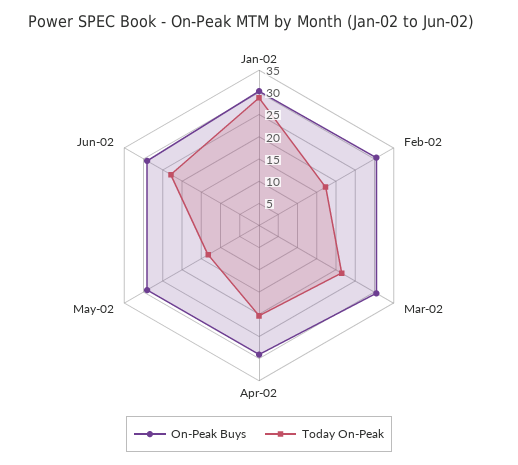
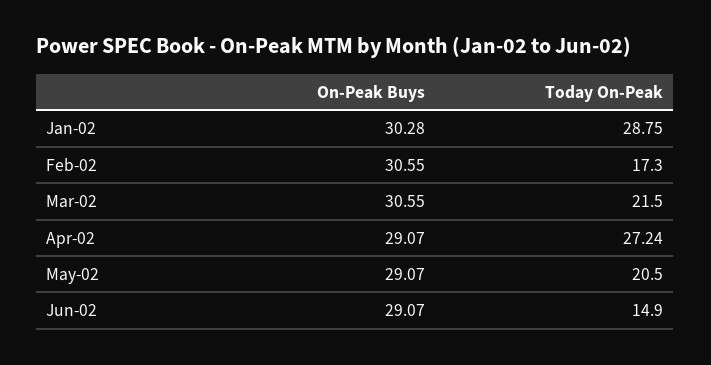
Today On-Peak, Apr-02: 20 -> 27.24
Today On-Peak, May-02: 12.5 -> 20.5
Today On-Peak, Jun-02: 22.5 -> 14.9

